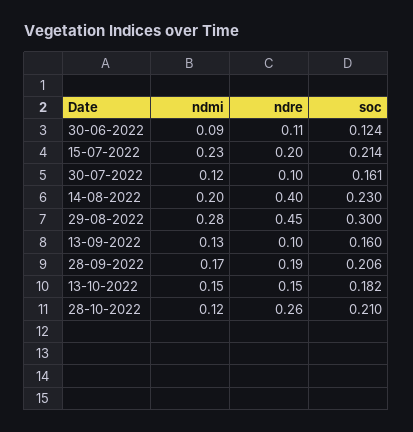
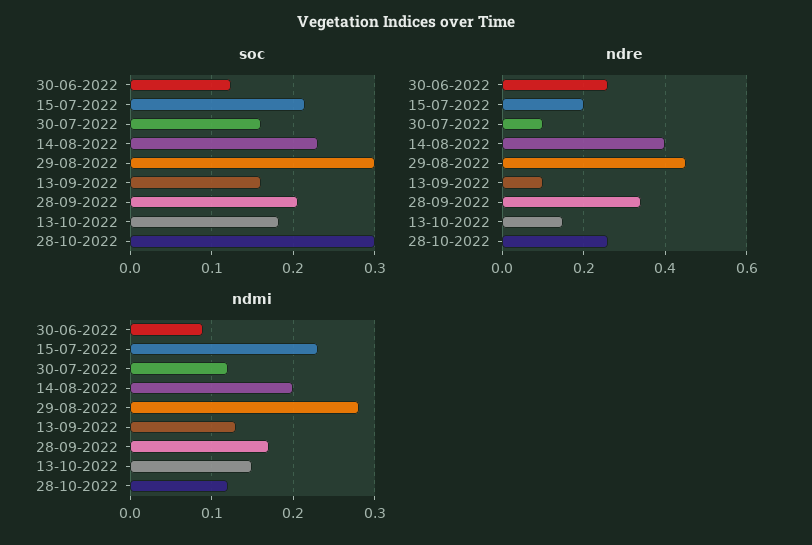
ndre, 30-06-2022: 0.11 -> 0.25
ndre, 28-09-2022: 0.19 -> 0.35
soc, 28-10-2022: 0.21 -> 0.3

